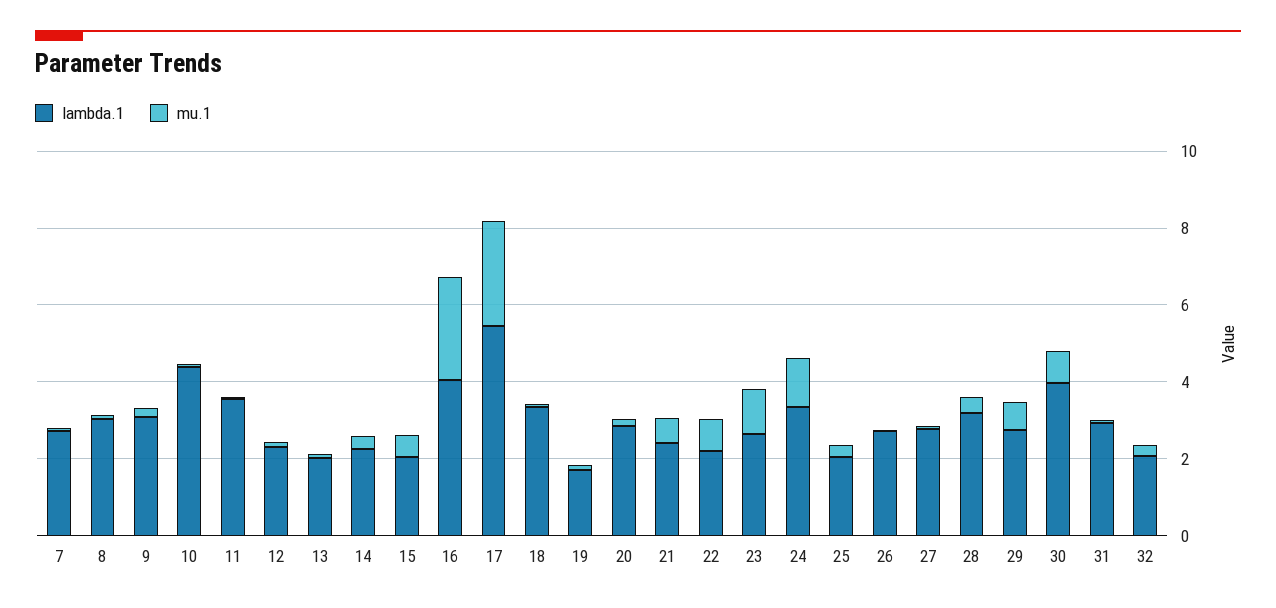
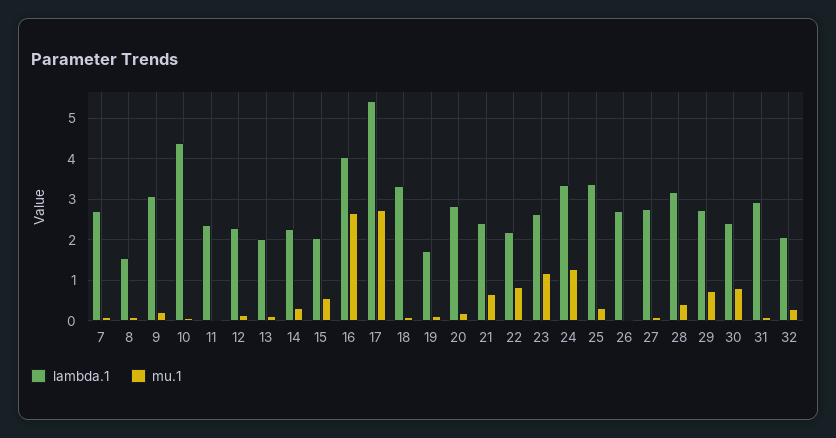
lambda.1, 8: 3 -> 1.6
lambda.1, 11: 3.5 -> 2.4
lambda.1, 25: 2 -> 3.4
lambda.1, 30: 4 -> 2.4

